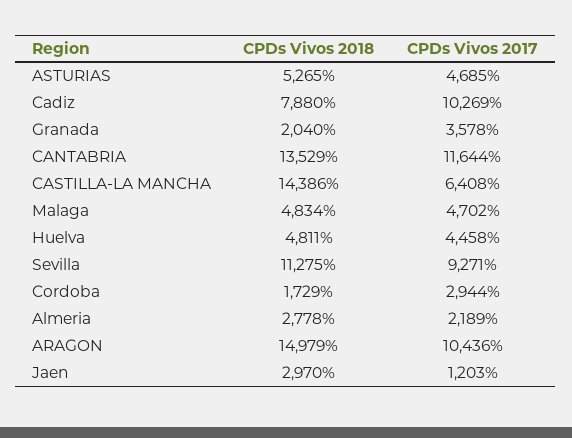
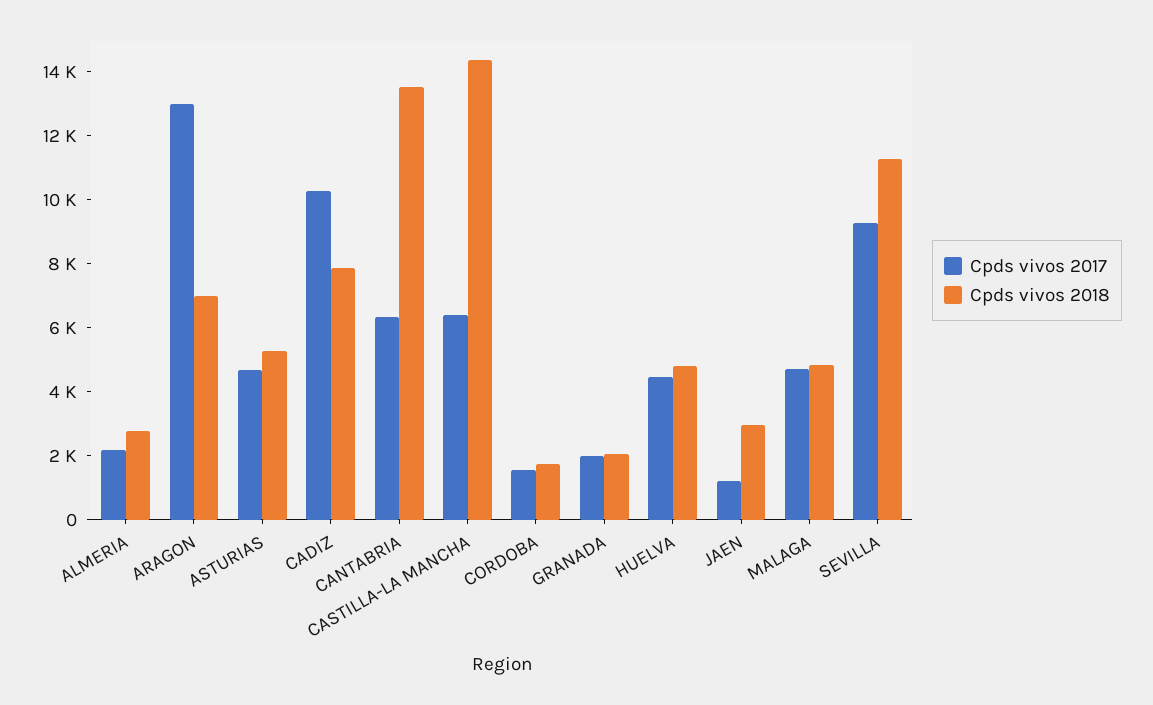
CPDs Vivos 2017, Granada: 3578 -> 2000
CPDs Vivos 2017, CANTABRIA: 11644 -> 6500
CPDs Vivos 2017, Cordoba: 2944 -> 1500
CPDs Vivos 2018, ARAGON: 14979 -> 7000
CPDs Vivos 2017, ARAGON: 10436 -> 13000

